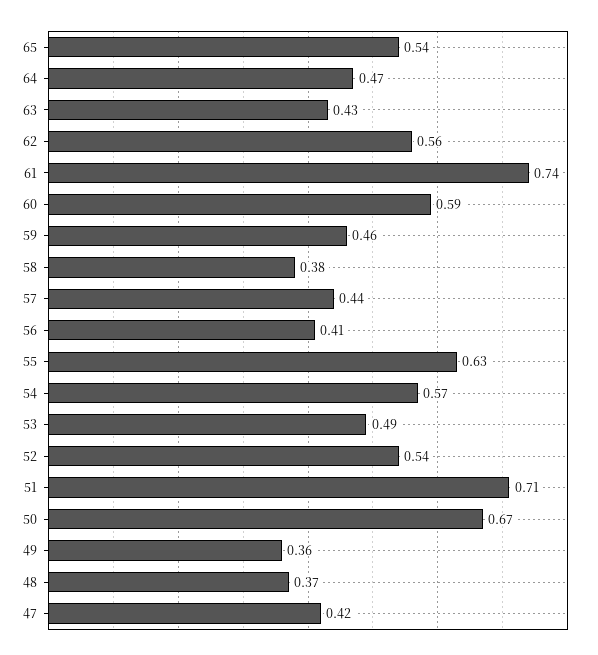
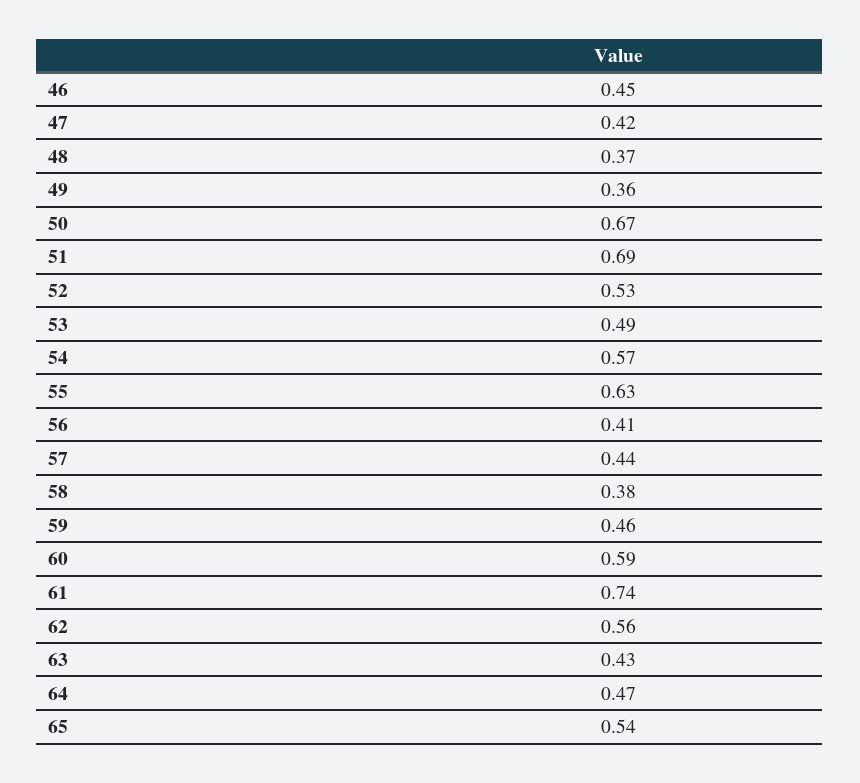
52: 0.54 -> 0.53
51: 0.71 -> 0.69
46: none -> 0.45

